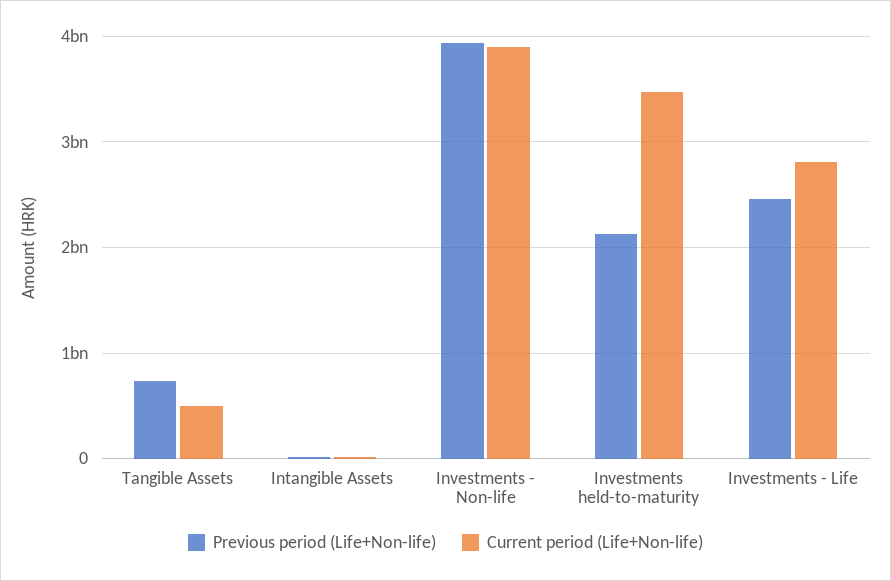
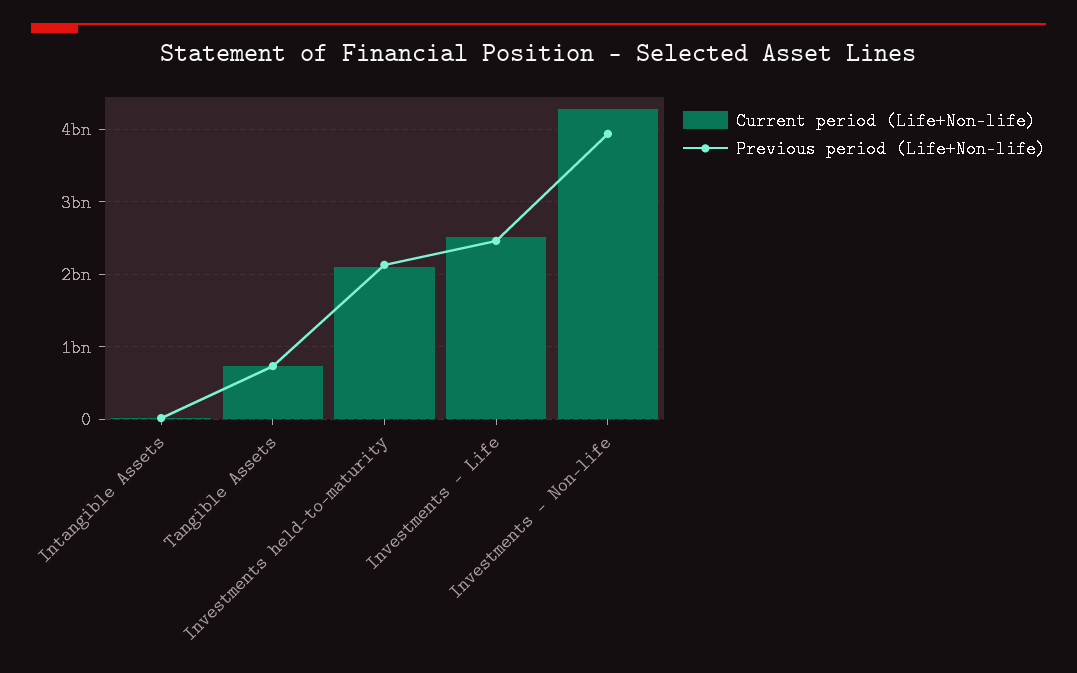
Current period (Life+Non-life), Tangible Assets: 500000000 -> 700000000
Current period (Life+Non-life), Investments - Non-life: 3900000000 -> 4300000000
Current period (Life+Non-life), Investments held-to-maturity: 3500000000 -> 2100000000
Current period (Life+Non-life), Investments - Life: 2800000000 -> 2500000000

